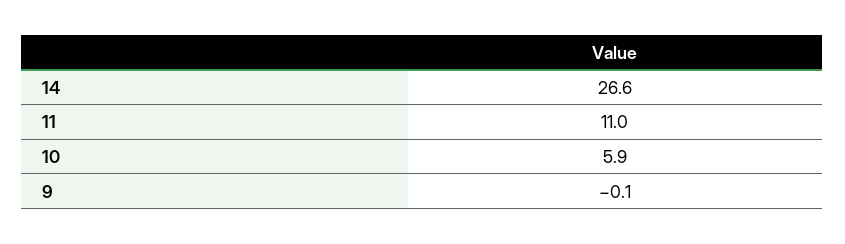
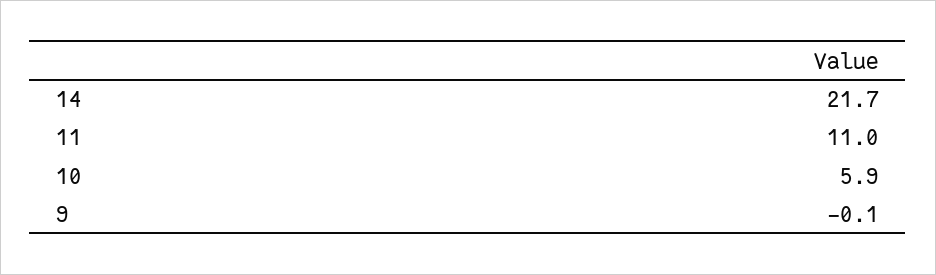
14: 26.6 -> 21.7

